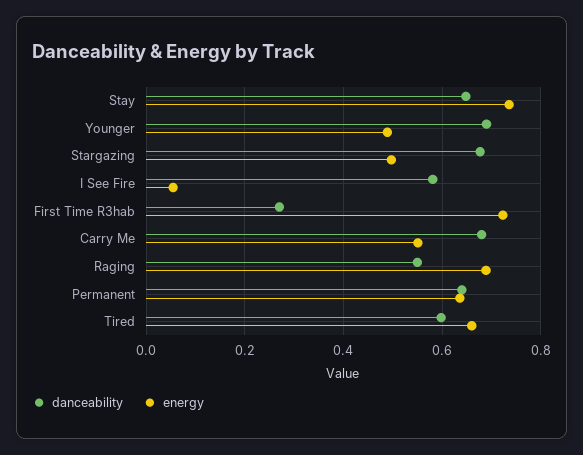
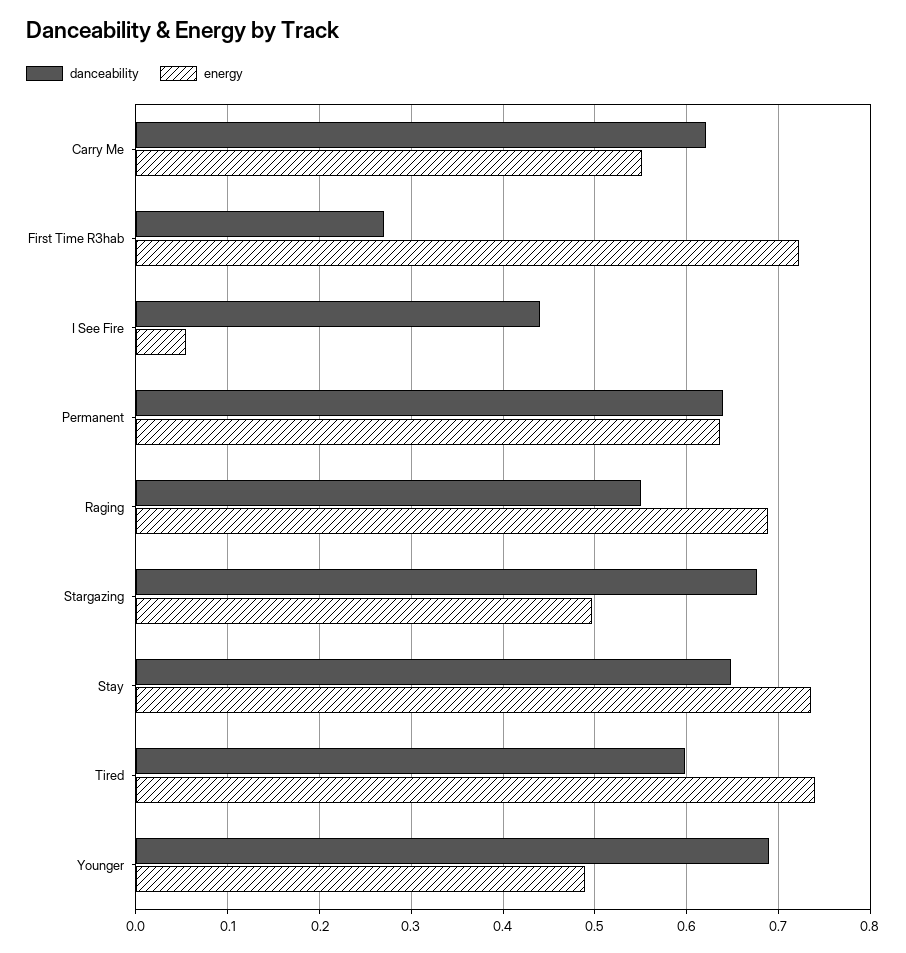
danceability, I See Fire: 0.58 -> 0.44
danceability, Carry Me: 0.68 -> 0.62
energy, Tired: 0.66 -> 0.74

